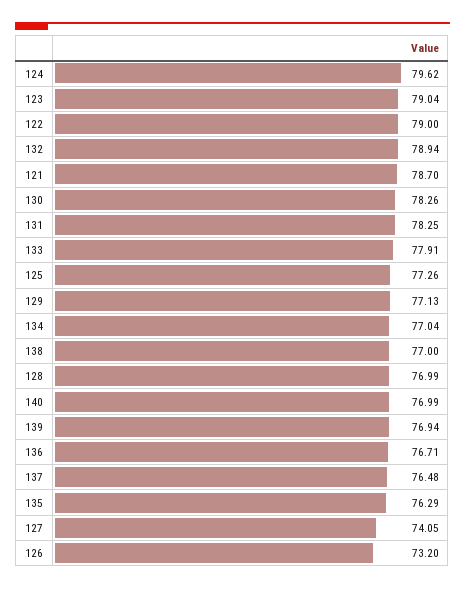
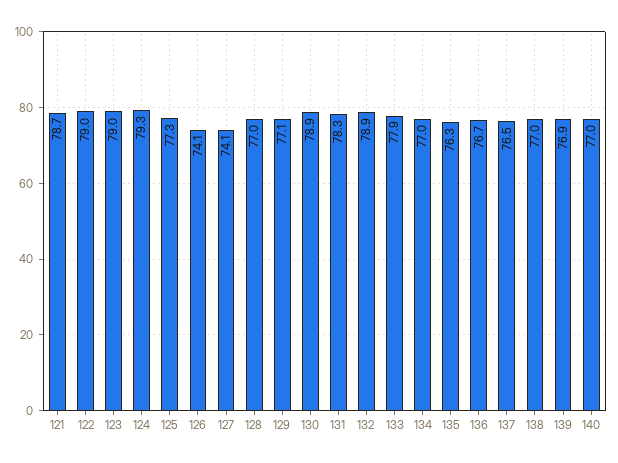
124: 79.62 -> 79.3
130: 78.26 -> 78.9
126: 73.2 -> 74.1

